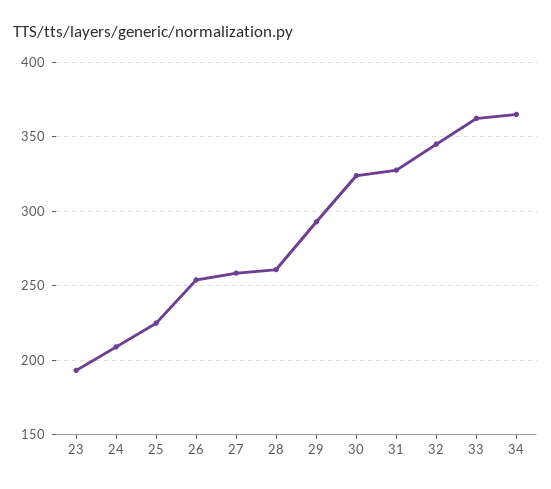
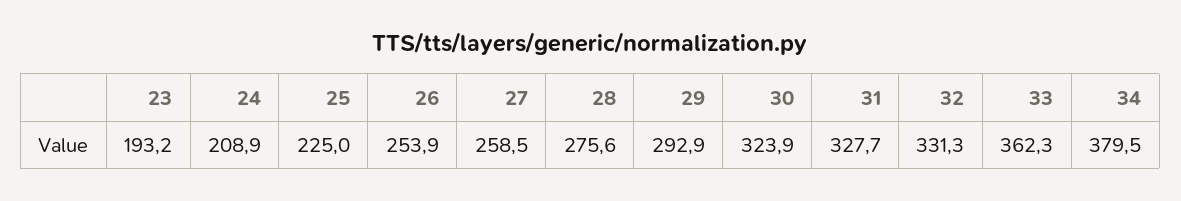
28: 260 -> 275.6
32: 345 -> 331.3
34: 365 -> 379.5

